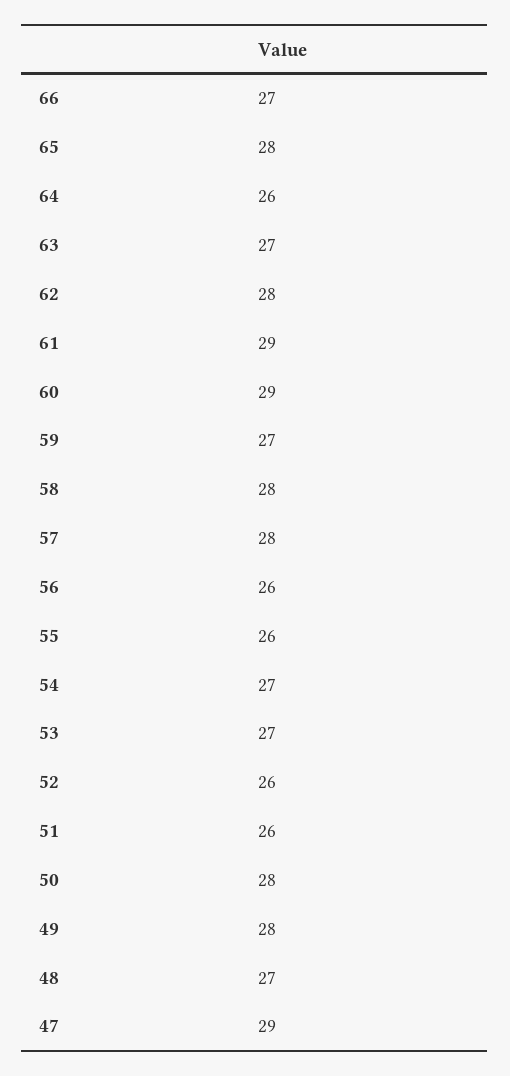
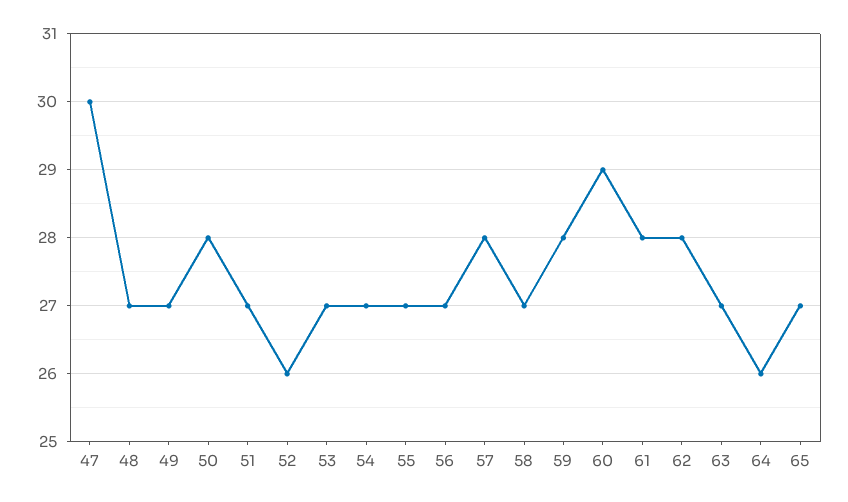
66: 27 -> none
65: 28 -> 27
61: 29 -> 28
59: 27 -> 28
58: 28 -> 27
56: 26 -> 27
55: 26 -> 27
51: 26 -> 27
49: 28 -> 27
47: 29 -> 30

